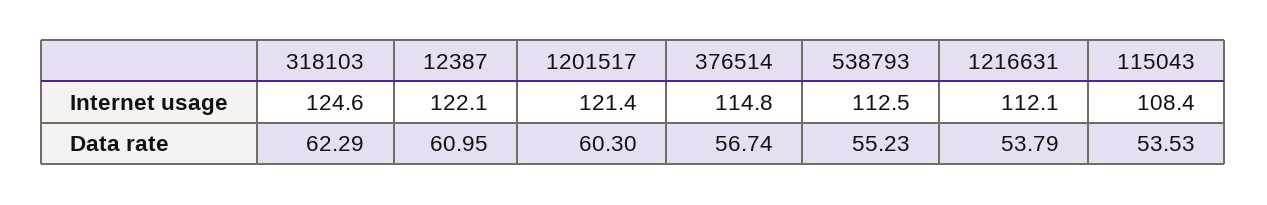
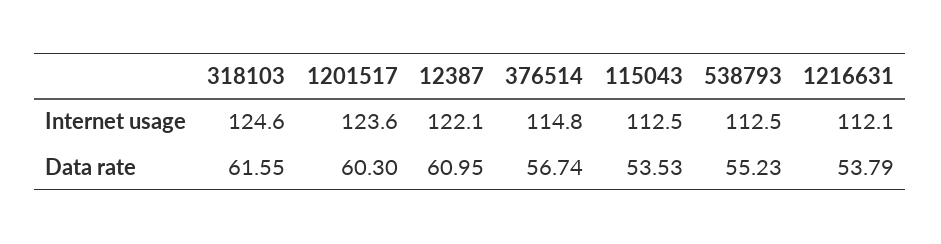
1201517, Internet usage: 121.4 -> 123.6
115043, Internet usage: 108.4 -> 112.5
318103, Data rate: 62.29 -> 61.55

